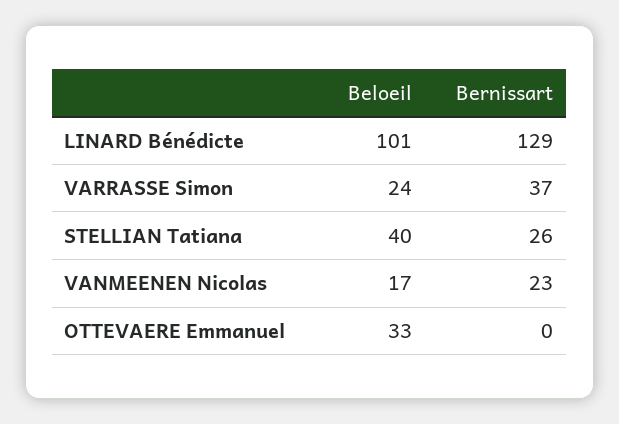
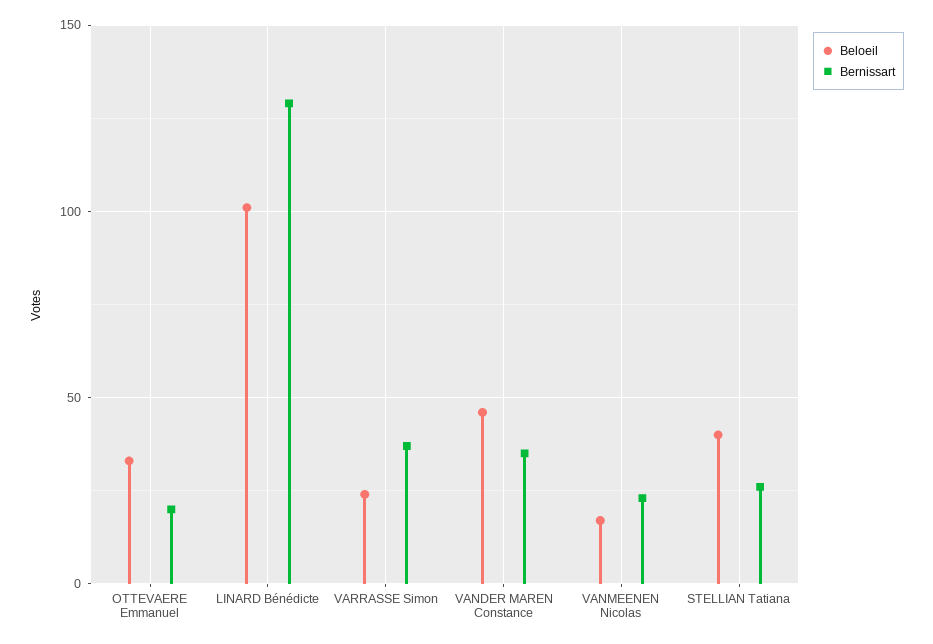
Bernissart, OTTEVAERE Emmanuel: 0 -> 20
Beloeil, VANDER MAREN Constance: none -> 45
Bernissart, VANDER MAREN Constance: none -> 35

